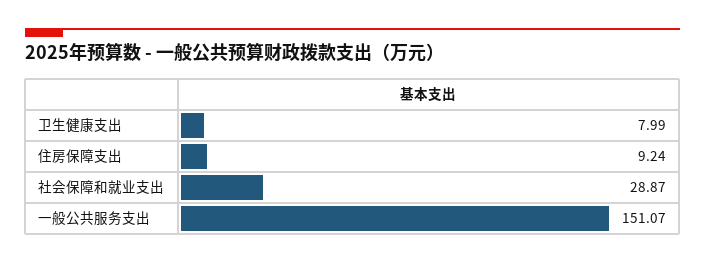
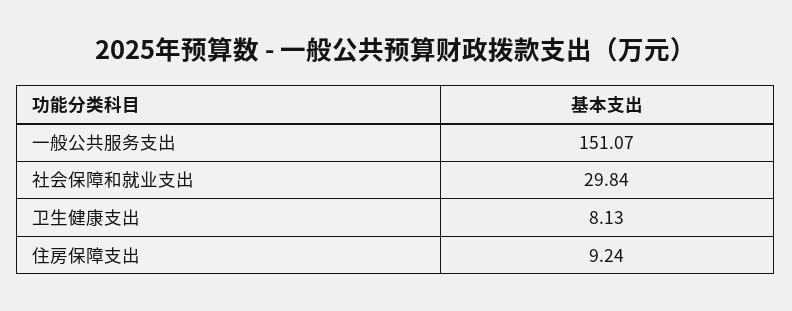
卫生健康支出: 7.99 -> 8.13
社会保障和就业支出: 28.87 -> 29.84

